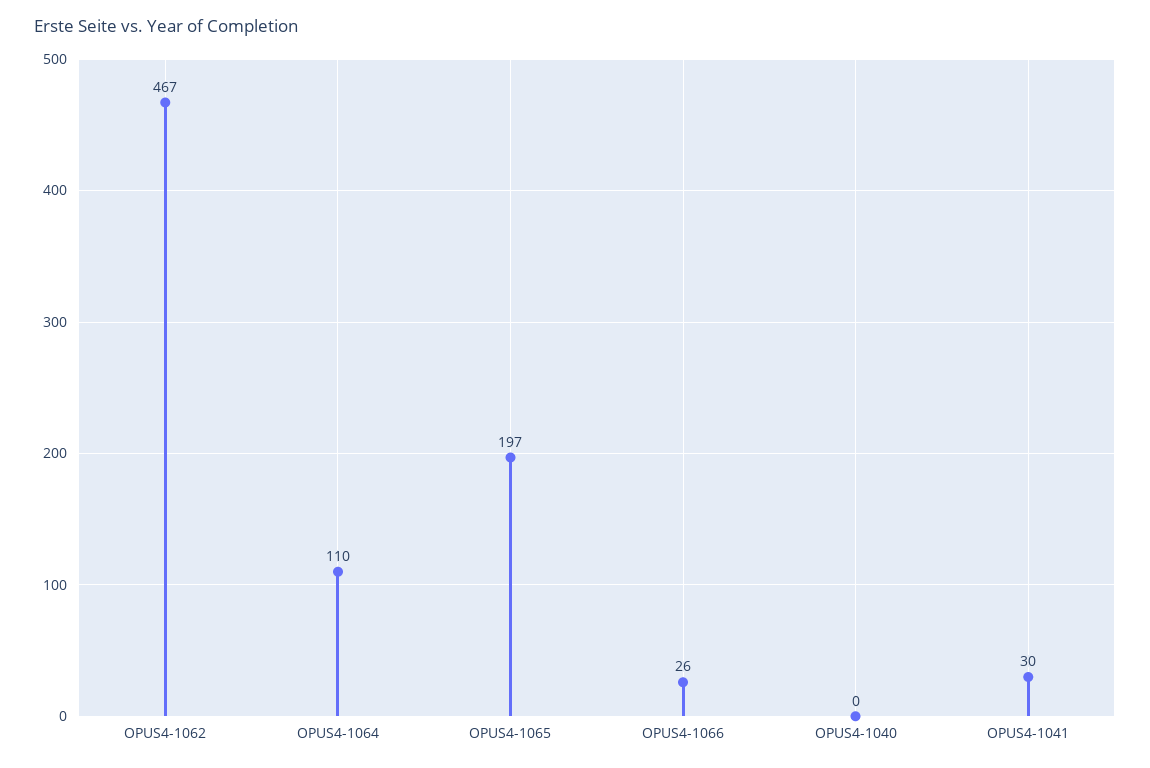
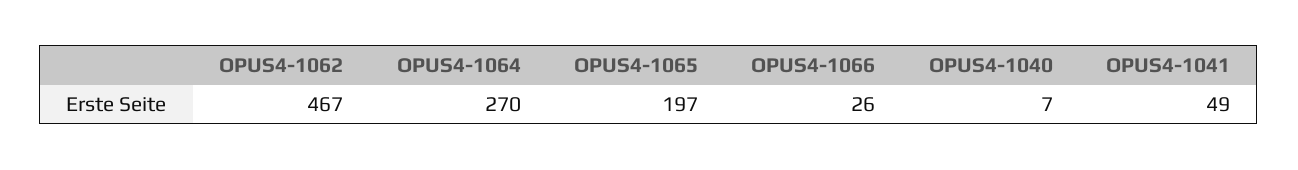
OPUS4-1064: 110 -> 270
OPUS4-1040: 0 -> 7
OPUS4-1041: 30 -> 49

